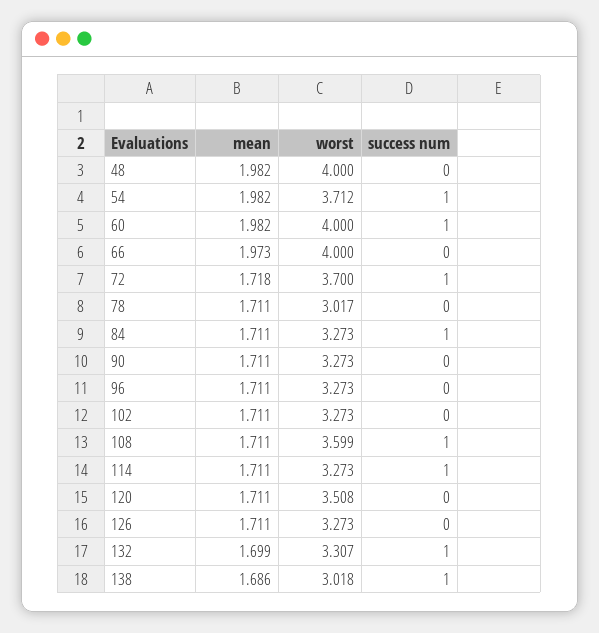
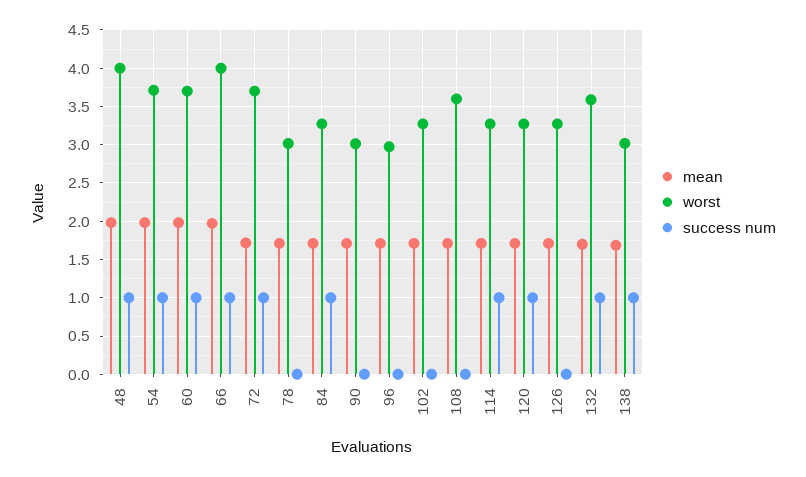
success num, 48: 0 -> 1
worst, 60: 4 -> 3.7
success num, 66: 0 -> 1
worst, 90: 3.273 -> 3
worst, 96: 3.273 -> 3
success num, 108: 1 -> 0
worst, 120: 3.508 -> 3.3
success num, 120: 0 -> 1
worst, 132: 3.307 -> 3.6

